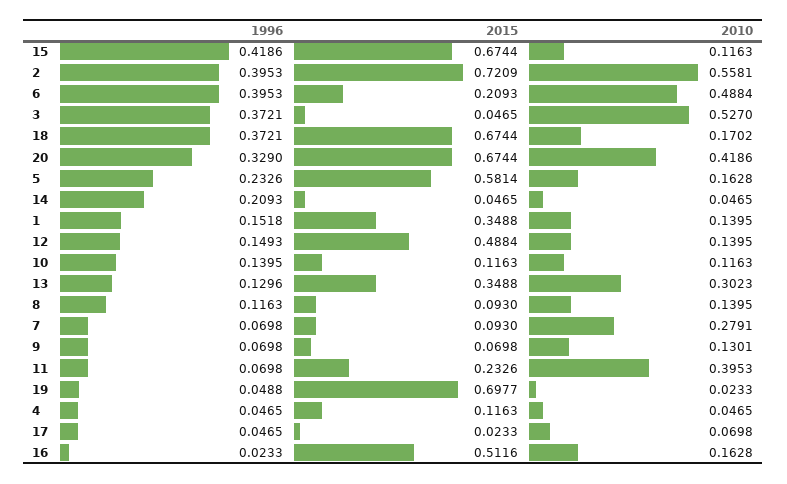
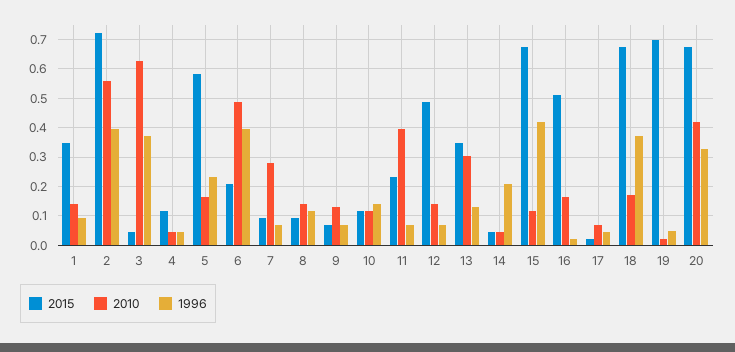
2010, 3: 0.527 -> 0.625
1996, 1: 0.1518 -> 0.1
1996, 12: 0.1493 -> 0.075

